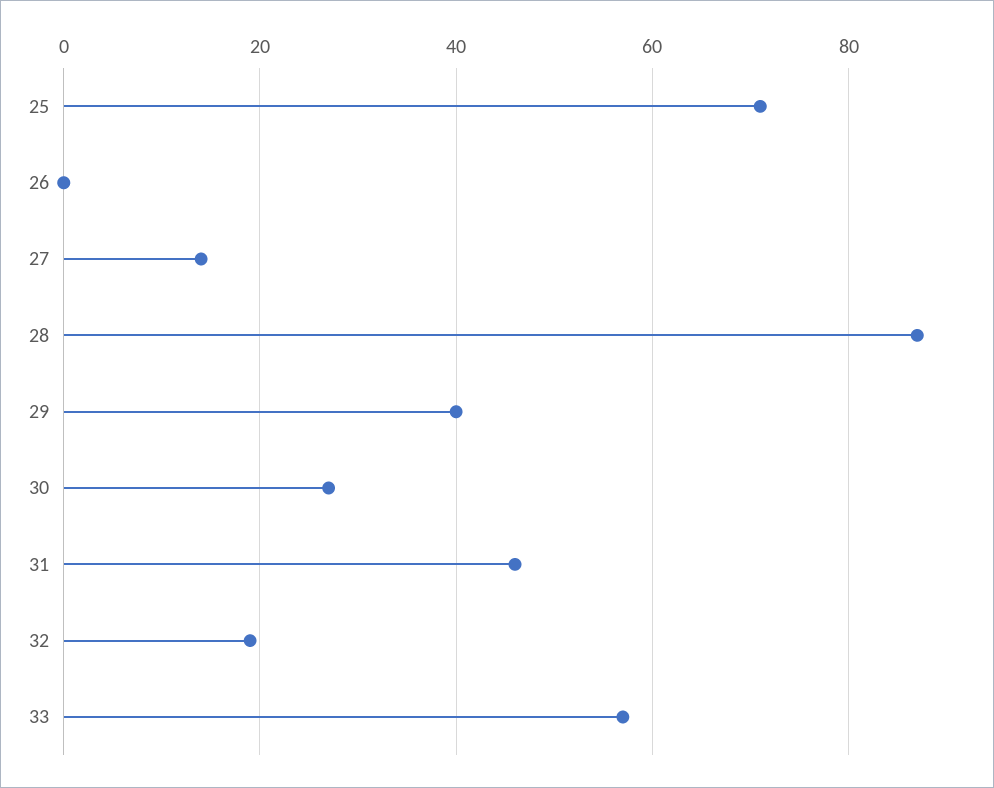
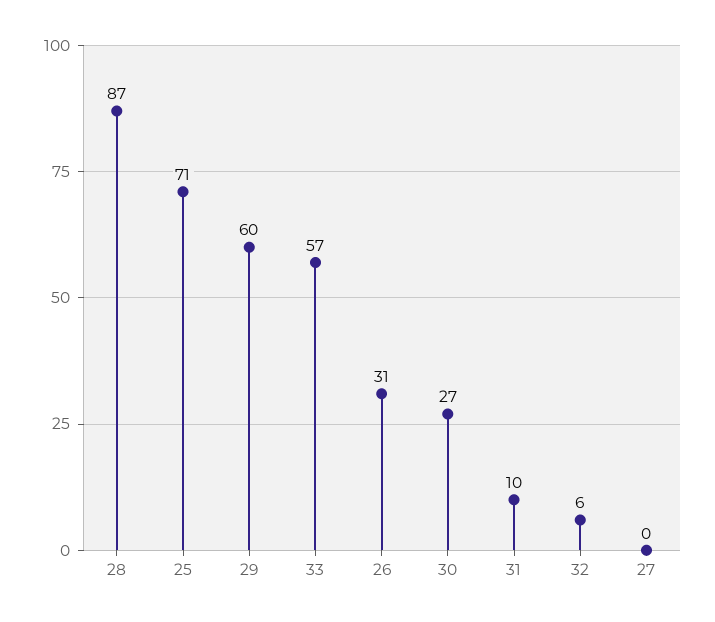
26: 0 -> 31
27: 15 -> 0
29: 40 -> 60
31: 45 -> 10
32: 20 -> 6

